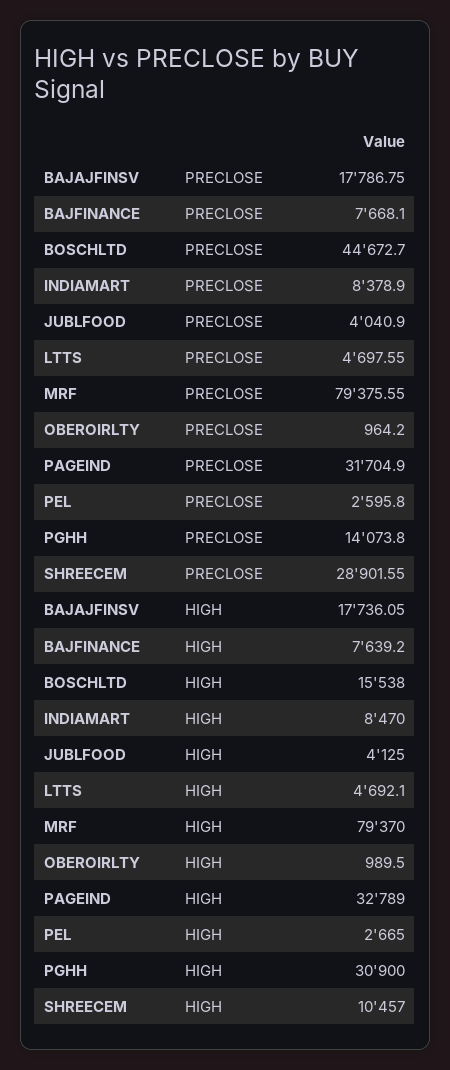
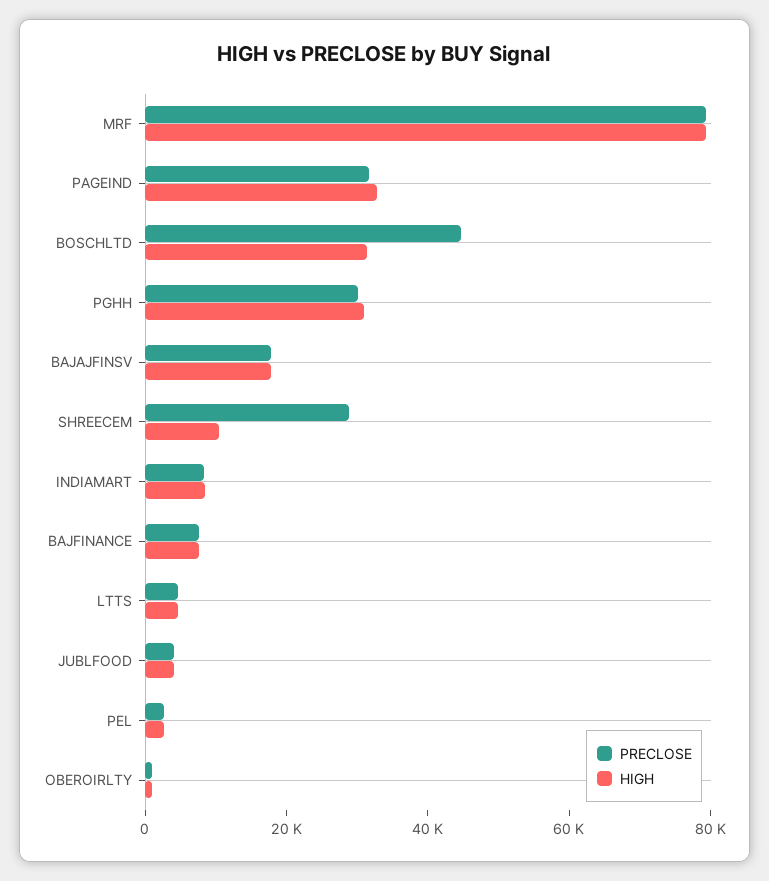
PRECLOSE, PGHH: 14073.8 -> 30000
HIGH, BOSCHLTD: 15538 -> 30000

